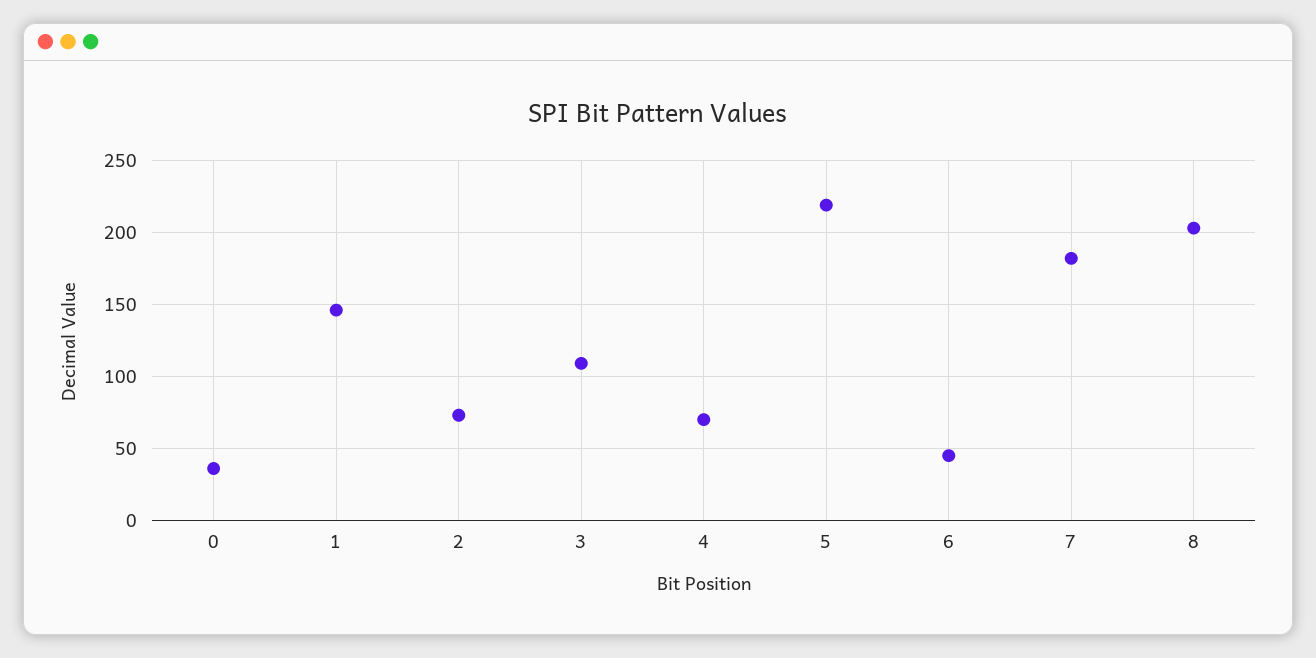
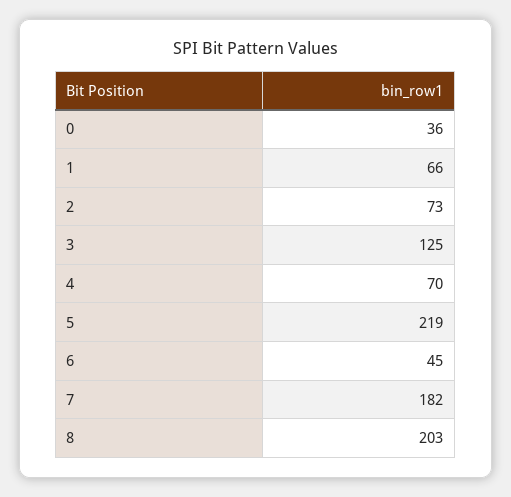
1: 145 -> 66
3: 110 -> 125

